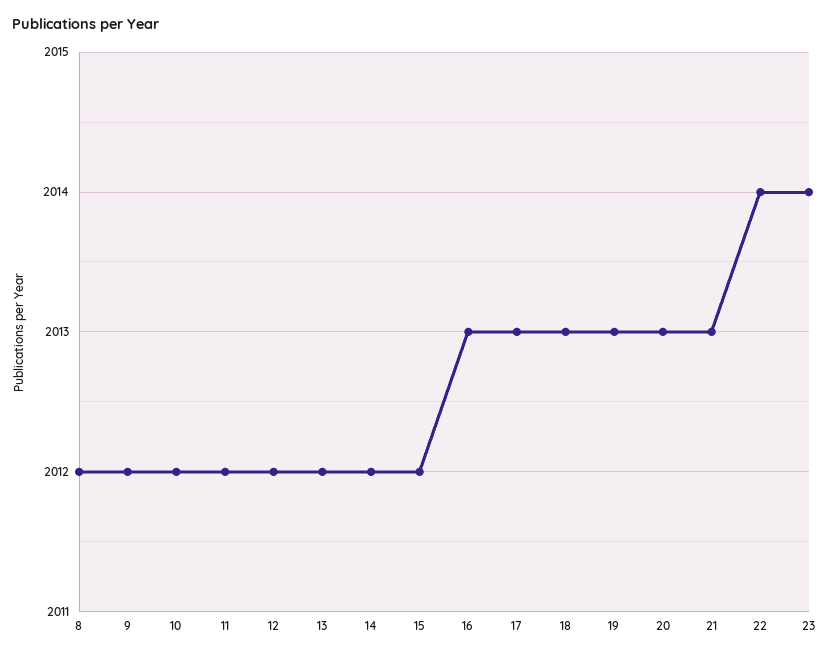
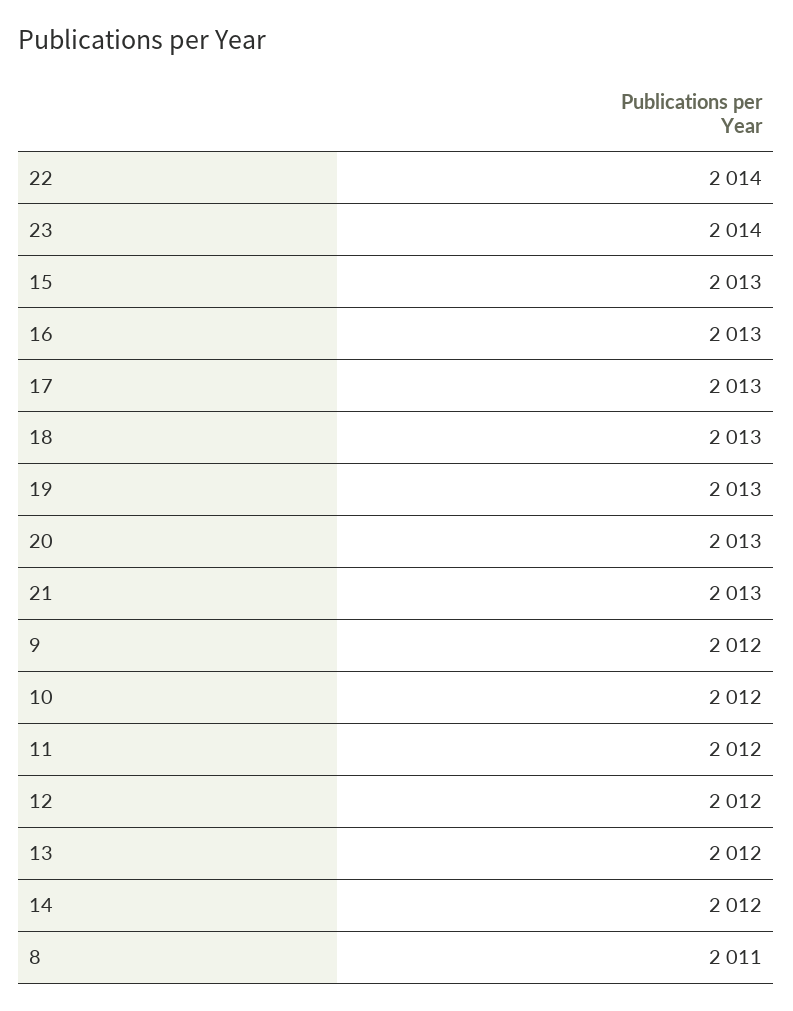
8: 2012 -> 2011
15: 2012 -> 2013

